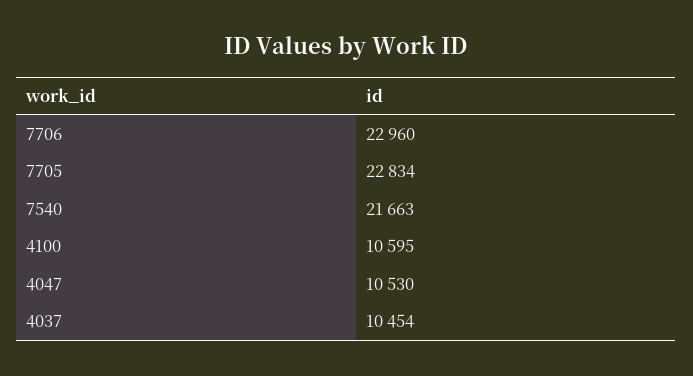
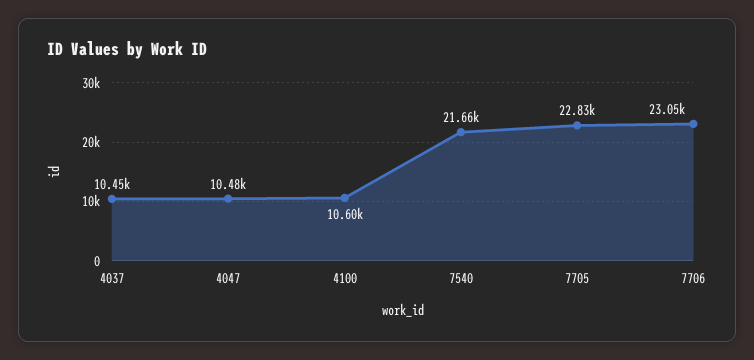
7706: 22960 -> 23050
4047: 10530 -> 10480

